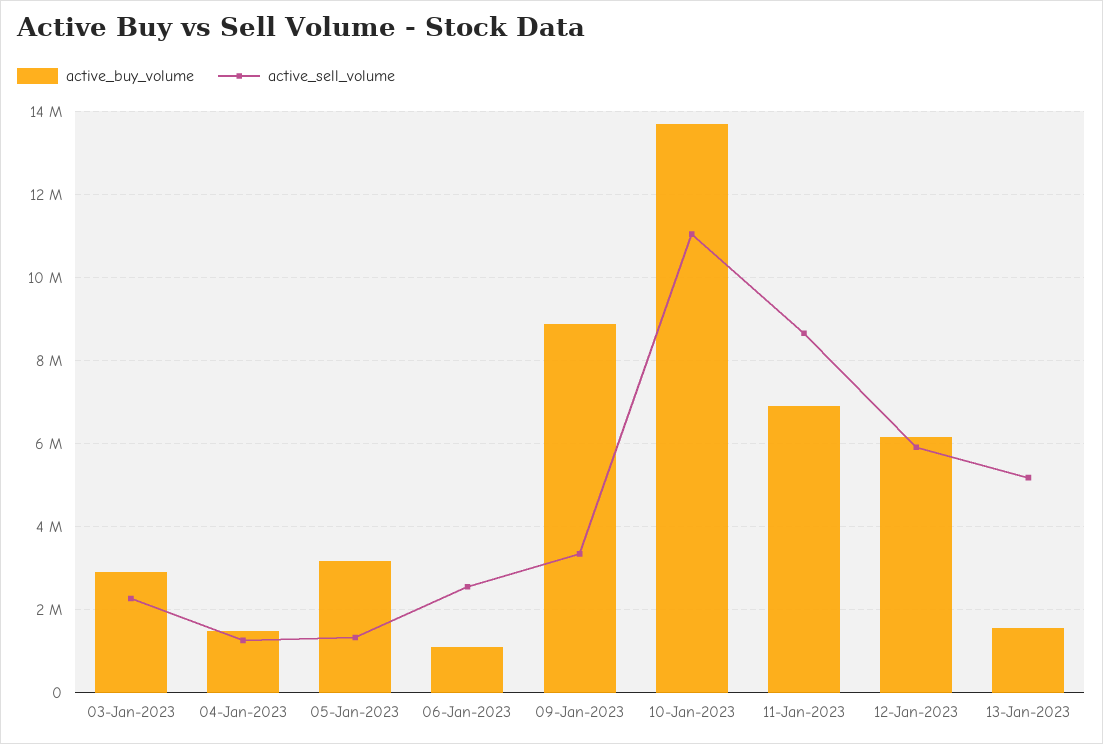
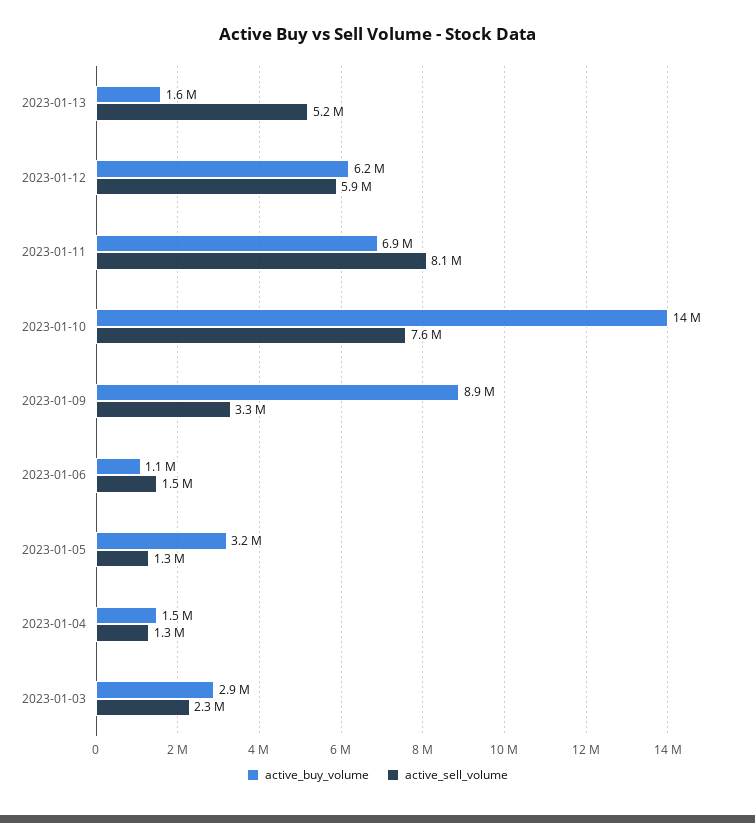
active_sell_volume, 06-Jan-2023: 2600000 -> 1500000
active_sell_volume, 10-Jan-2023: 11000000 -> 7600000
active_sell_volume, 11-Jan-2023: 8600000 -> 8100000

